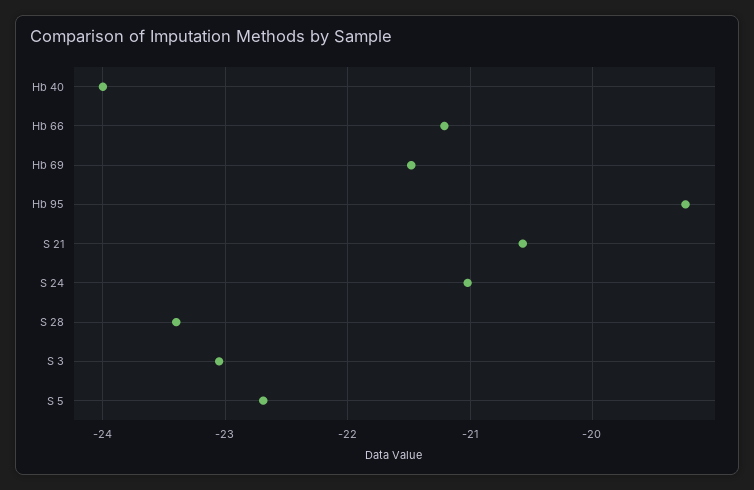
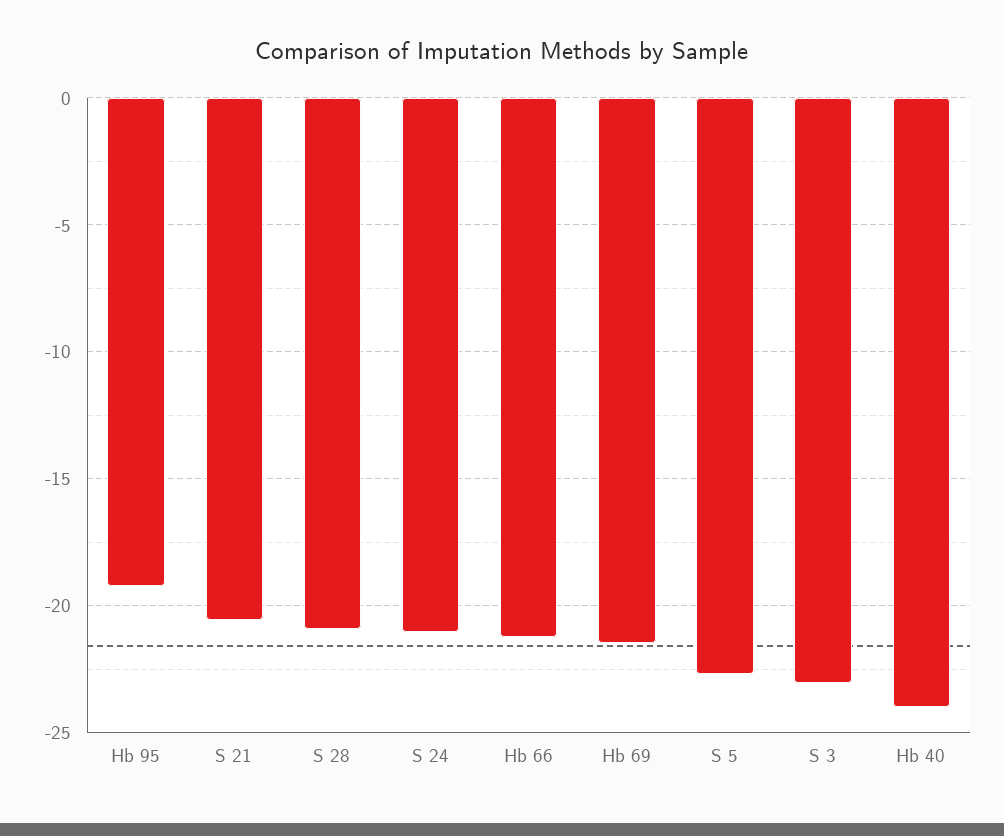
S 28: -23.4 -> -21

